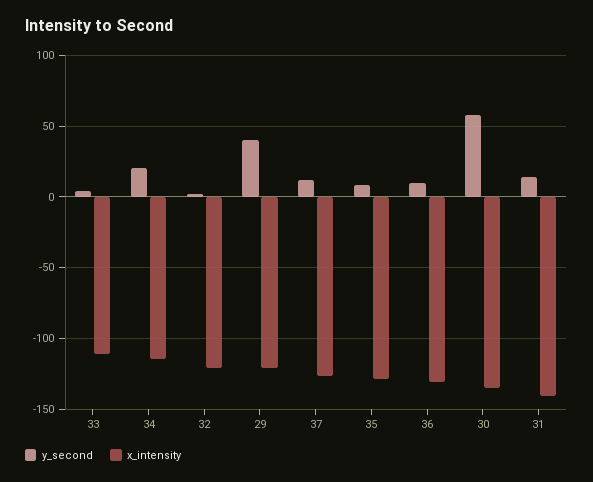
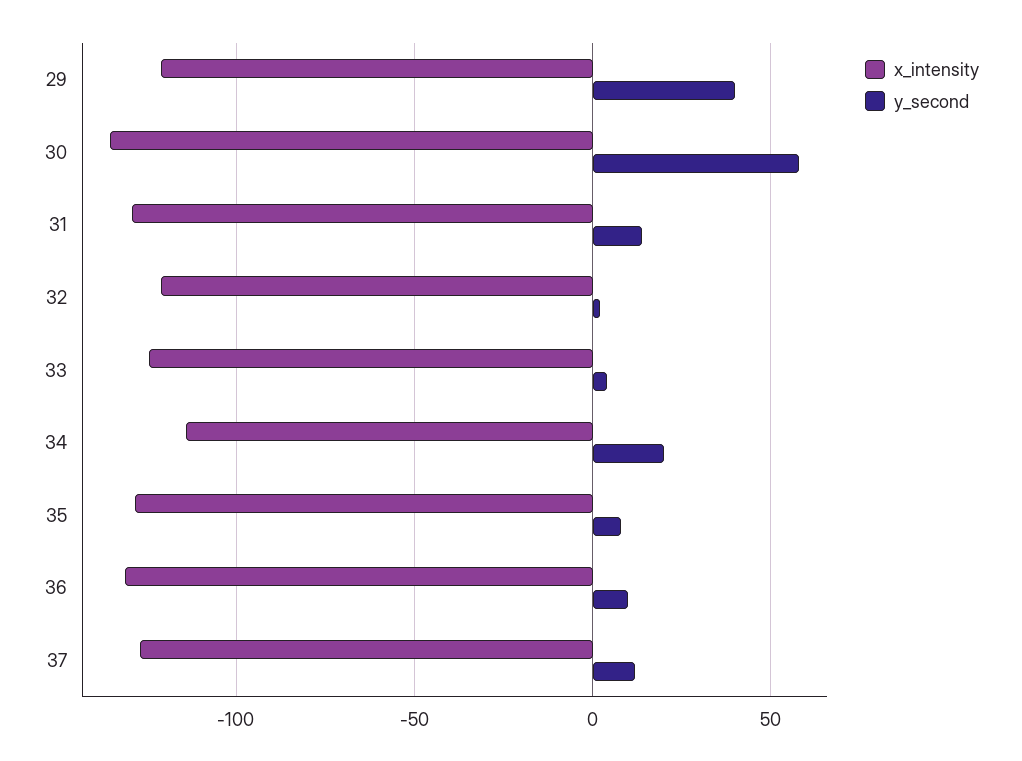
x_intensity, 33: -110 -> -125
x_intensity, 31: -140 -> -130

